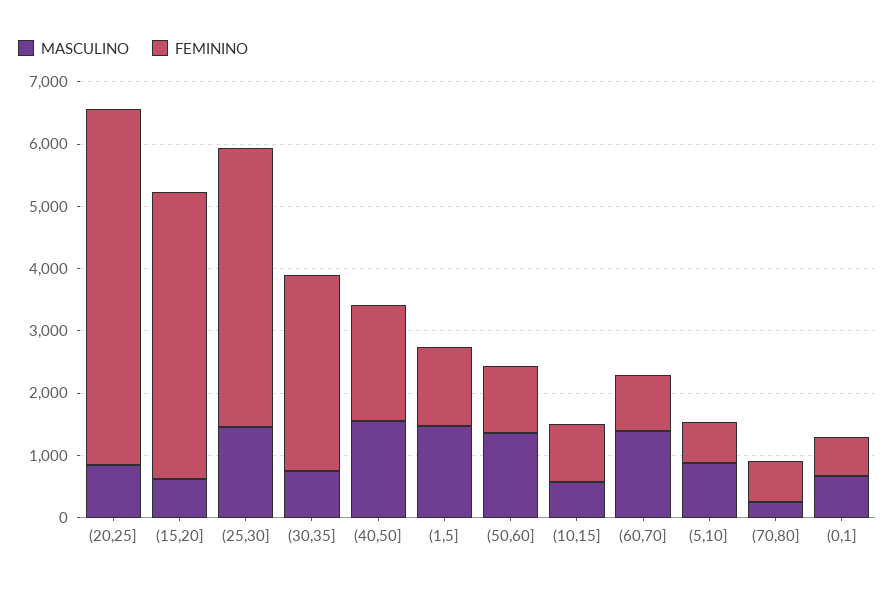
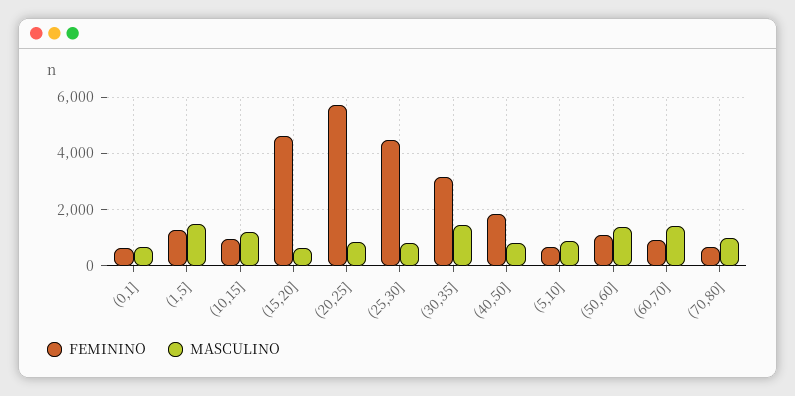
MASCULINO, (25,30]: 1400 -> 750
MASCULINO, (30,35]: 800 -> 1500
MASCULINO, (40,50]: 1600 -> 750
MASCULINO, (10,15]: 600 -> 1250
MASCULINO, (70,80]: 200 -> 1000

